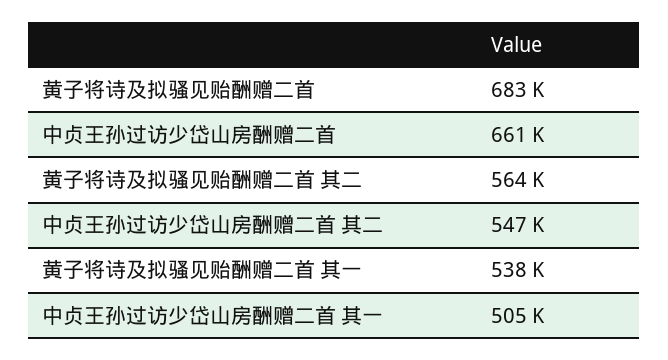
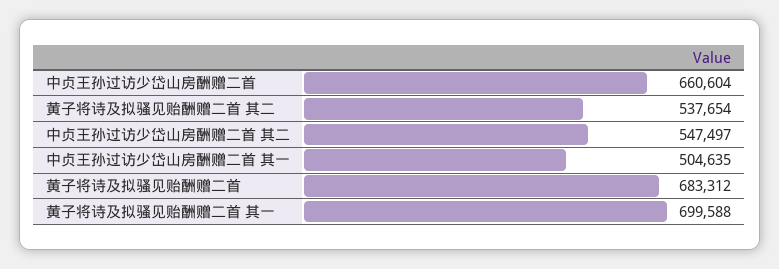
黄子将诗及拟骚见贻酬赠二首 其二: 564000 -> 537654
黄子将诗及拟骚见贻酬赠二首 其一: 538000 -> 699588

